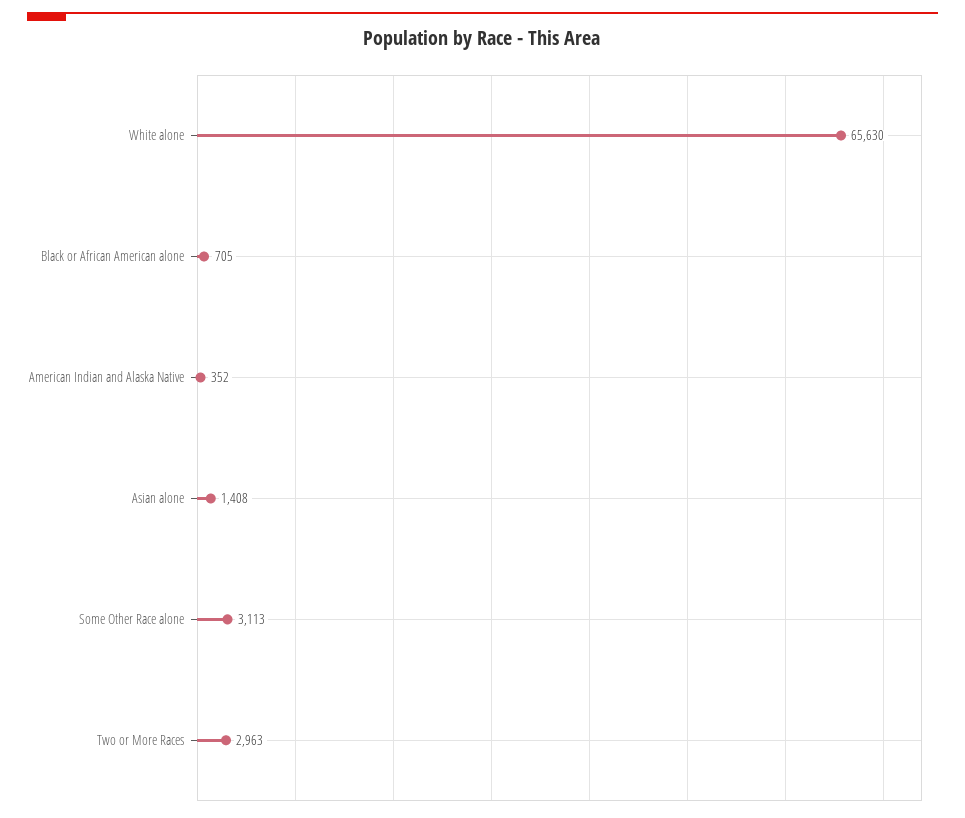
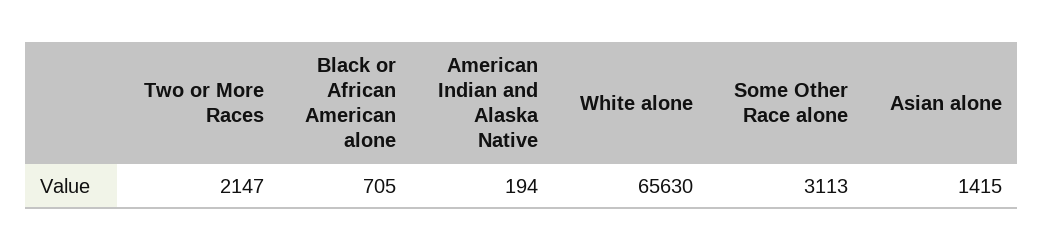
American Indian and Alaska Native: 352 -> 194
Asian alone: 1408 -> 1415
Two or More Races: 2963 -> 2147

